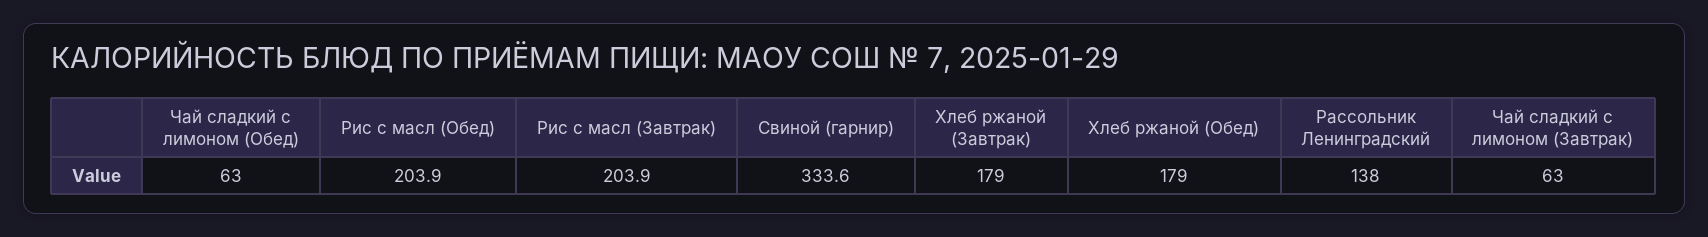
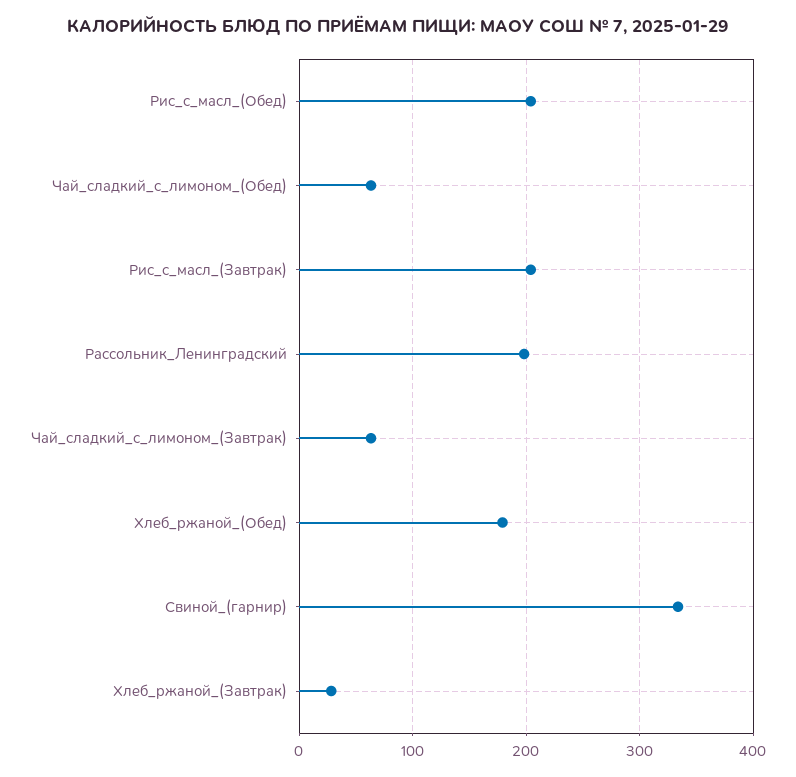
Хлеб ржаной (Завтрак): 179 -> 30
Рассольник Ленинградский: 138 -> 200

